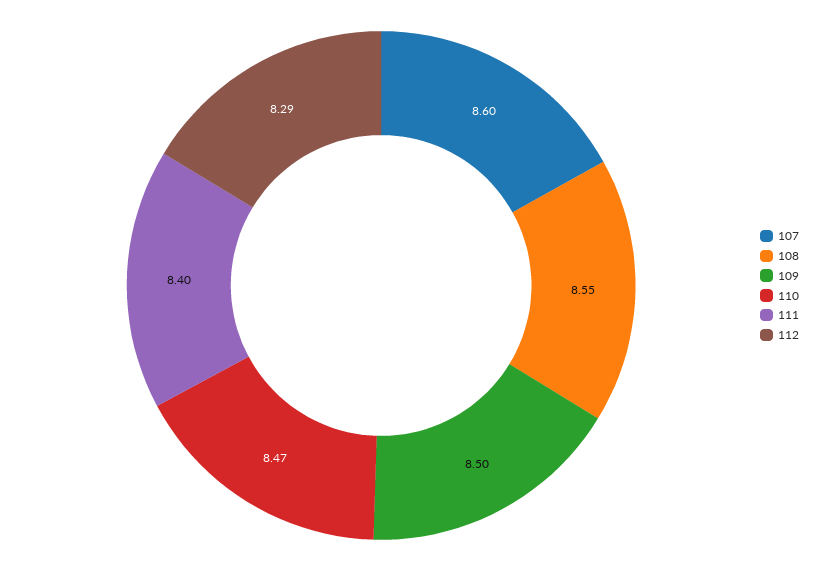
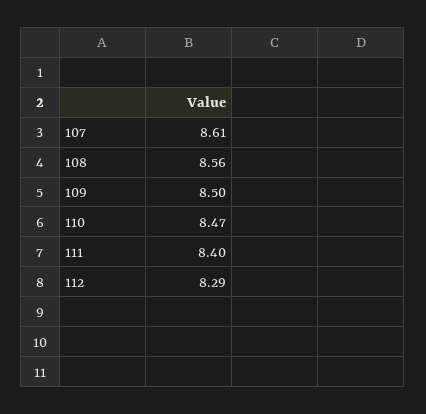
107: 8.6 -> 8.61
108: 8.55 -> 8.56

